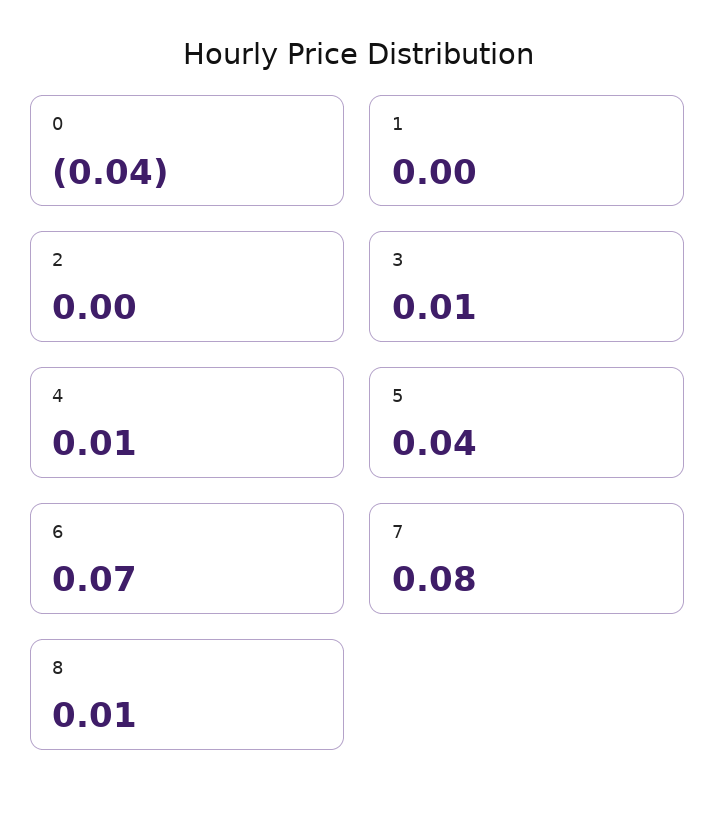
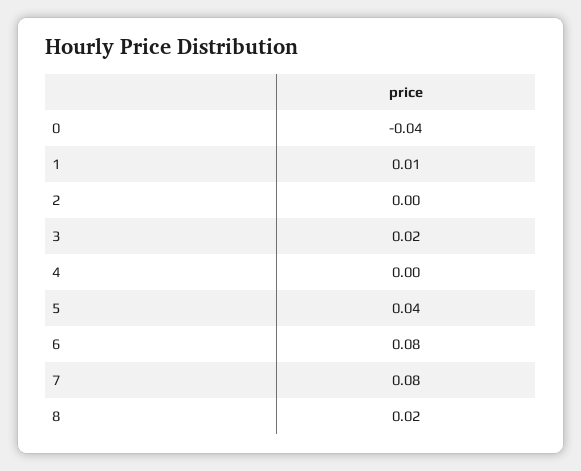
1: 0 -> 0.01
3: 0.01 -> 0.02
4: 0.01 -> 0
6: 0.07 -> 0.08
8: 0.01 -> 0.02

